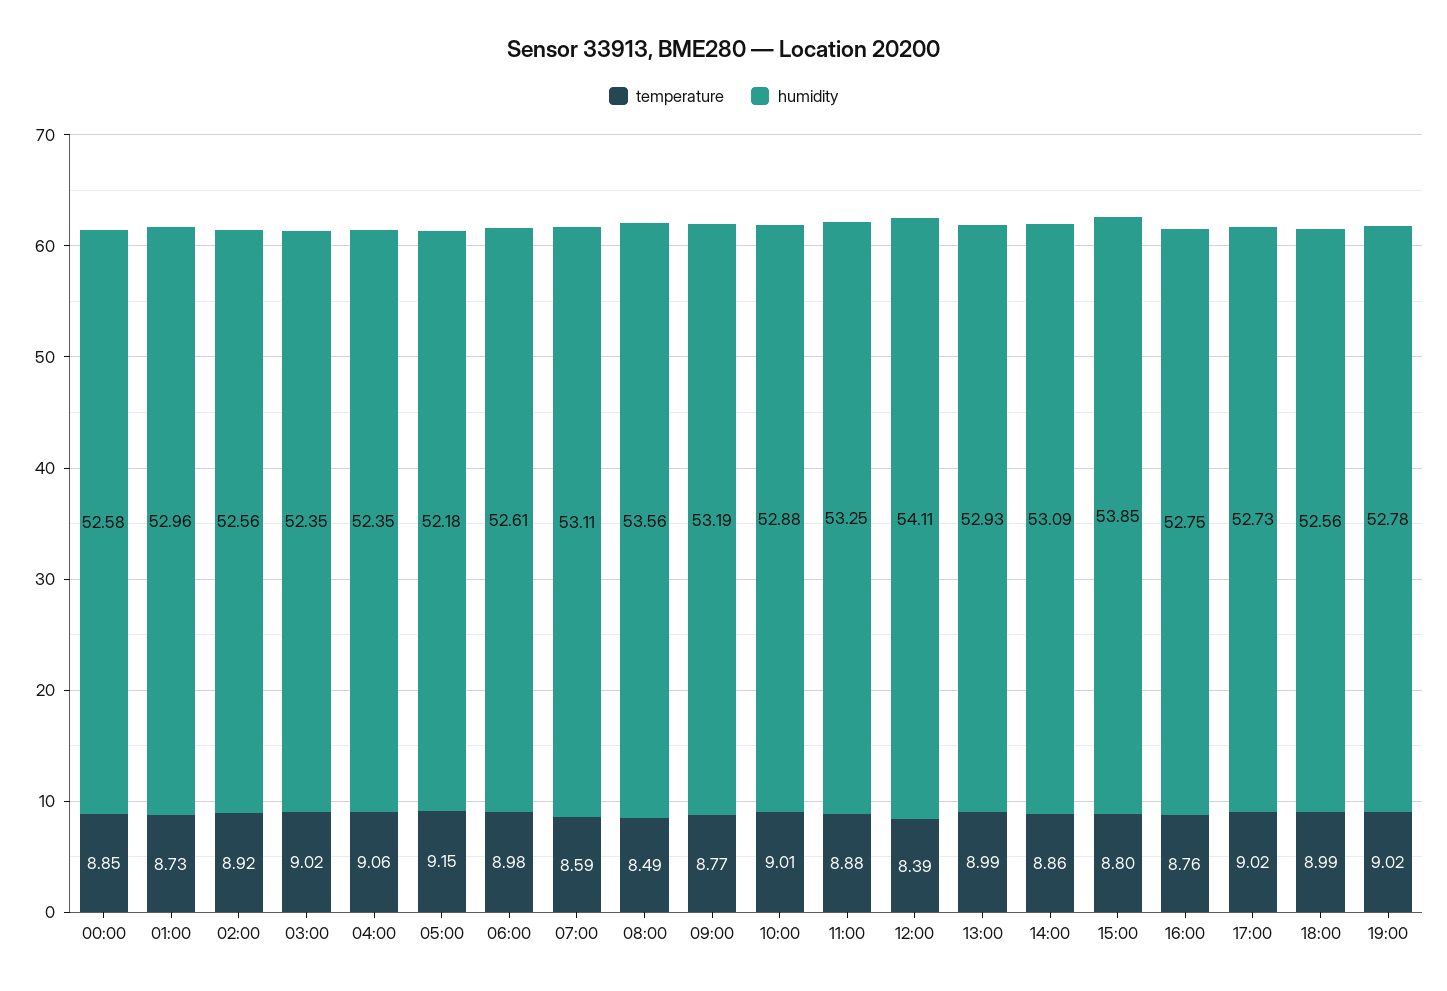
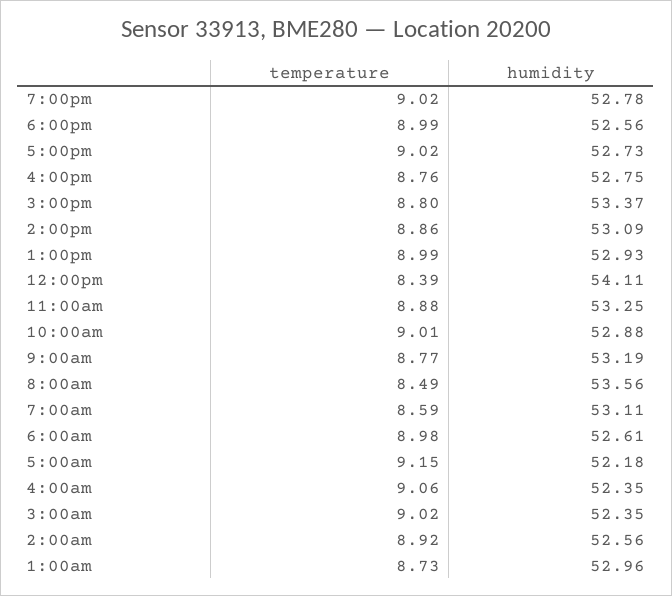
temperature, 00:00: 8.85 -> none
humidity, 00:00: 52.58 -> none
humidity, 15:00: 53.85 -> 53.37

